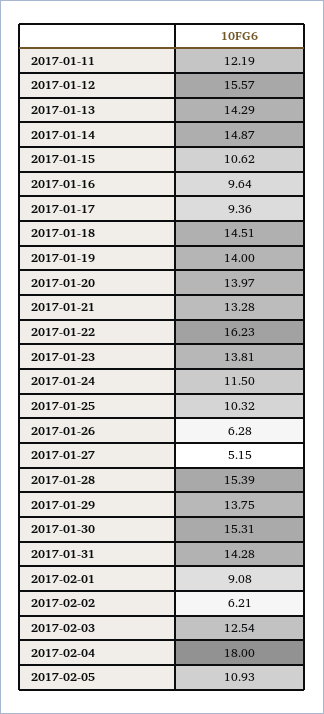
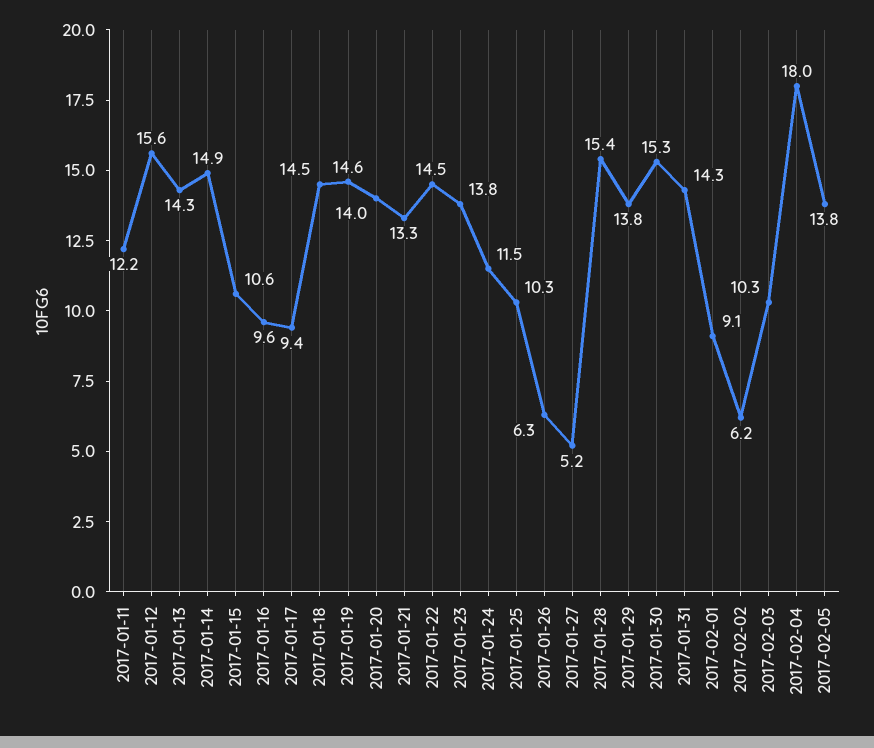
2017-01-19: 14 -> 14.6
2017-01-22: 16.23 -> 14.5
2017-02-03: 12.54 -> 10.3
2017-02-05: 10.93 -> 13.8

